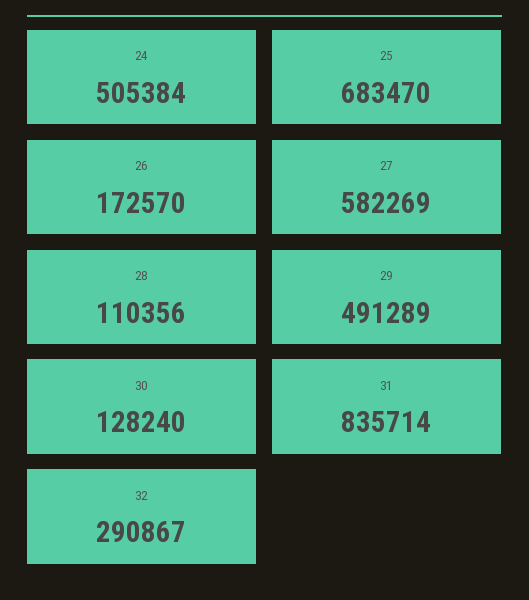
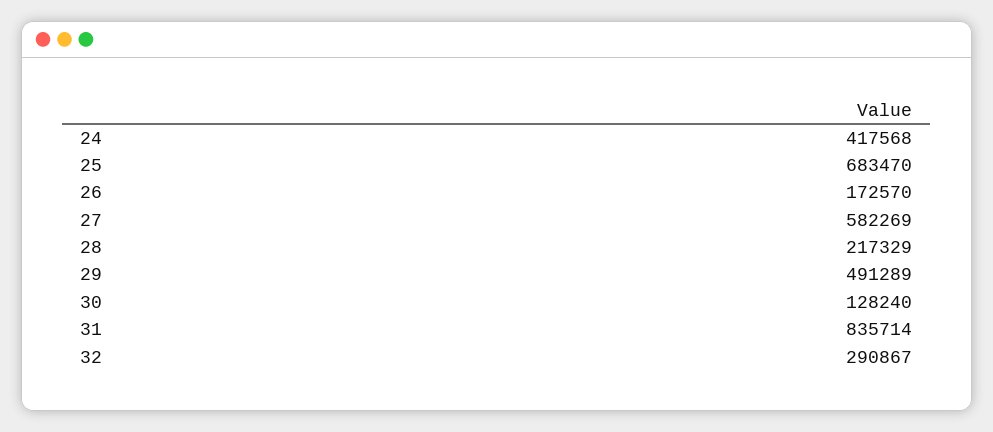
24: 505384 -> 417568
28: 110356 -> 217329

